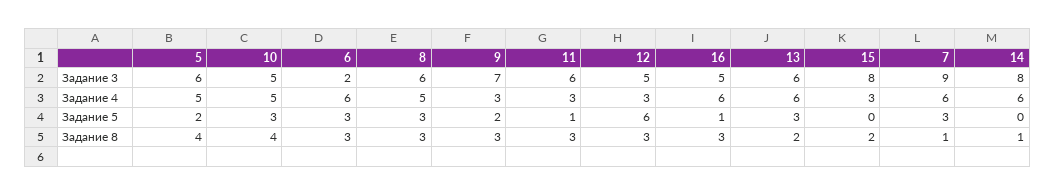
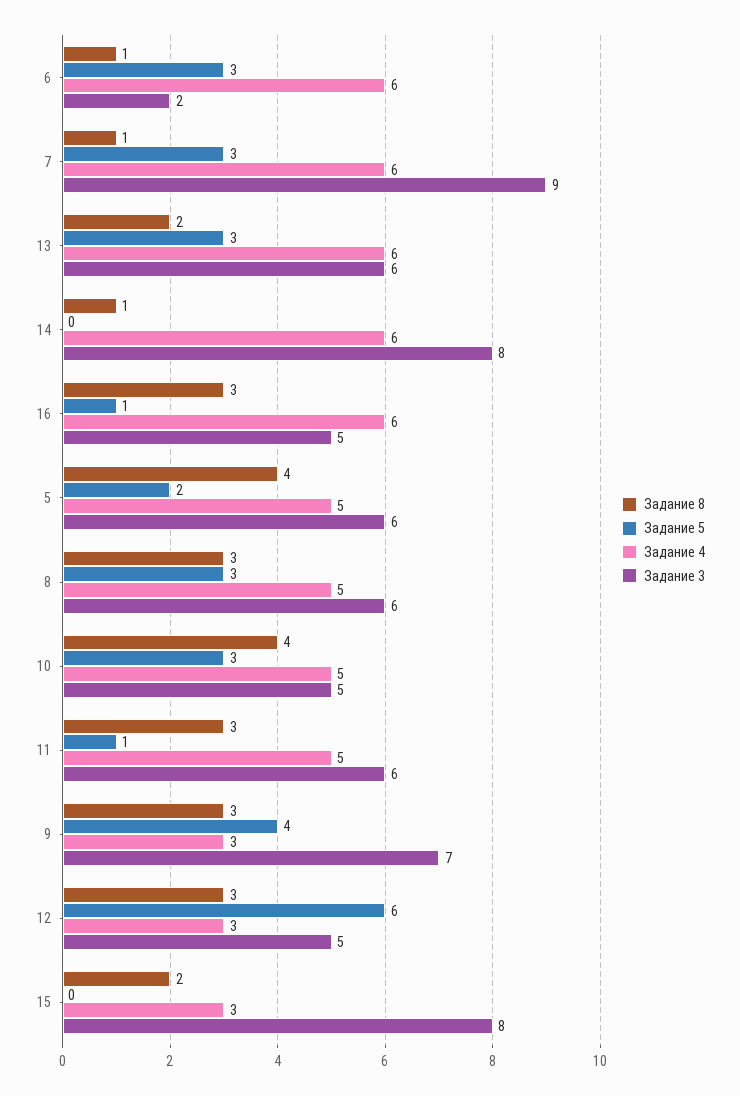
Задание 4, 11: 3 -> 5
Задание 5, 9: 2 -> 4
Задание 8, 6: 3 -> 1

